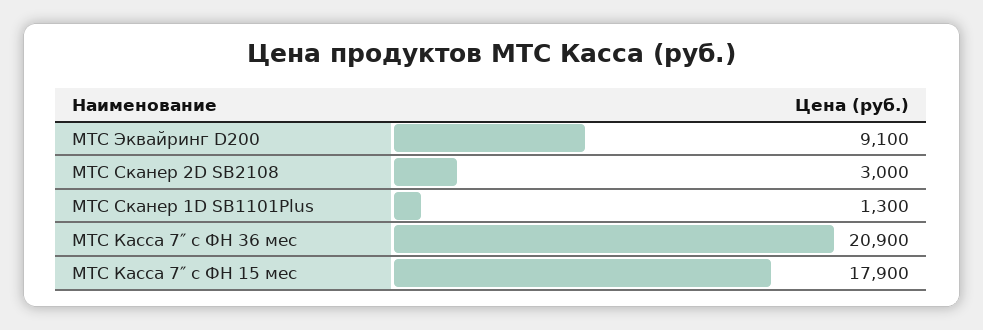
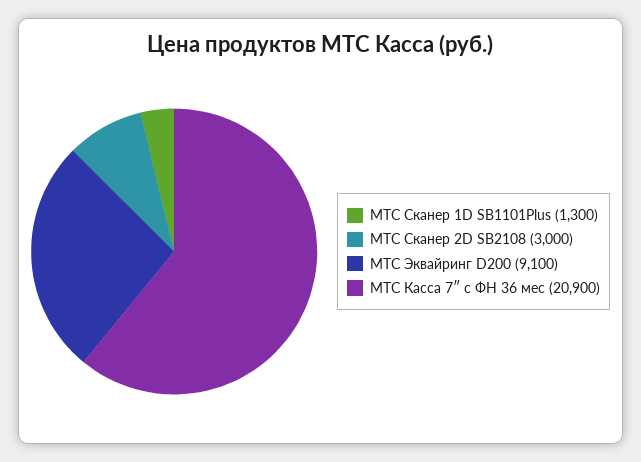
МТС Касса 7″ с ФН 15 мес: 17900 -> none

